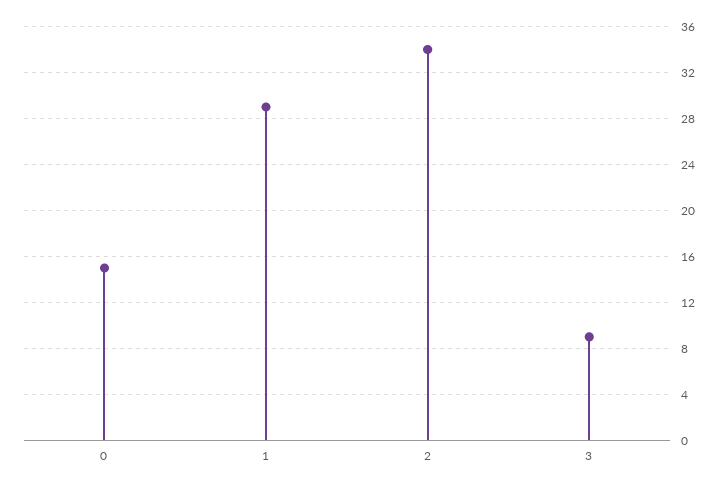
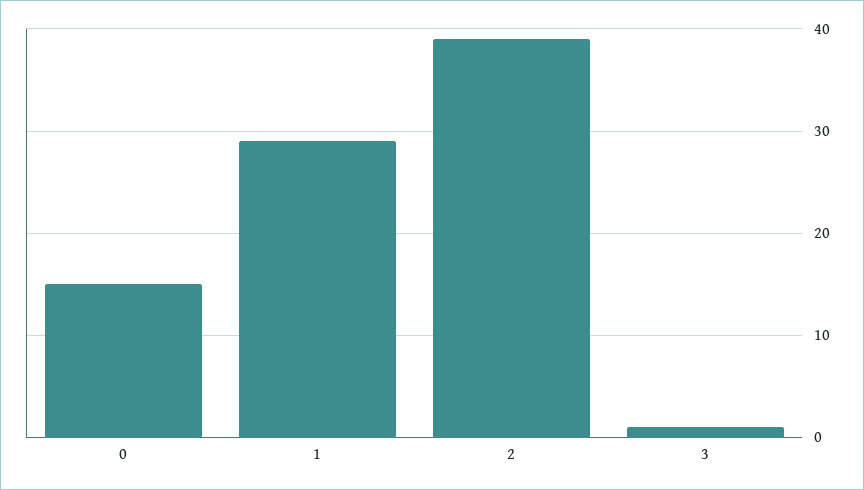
2: 34 -> 39
3: 9 -> 1

